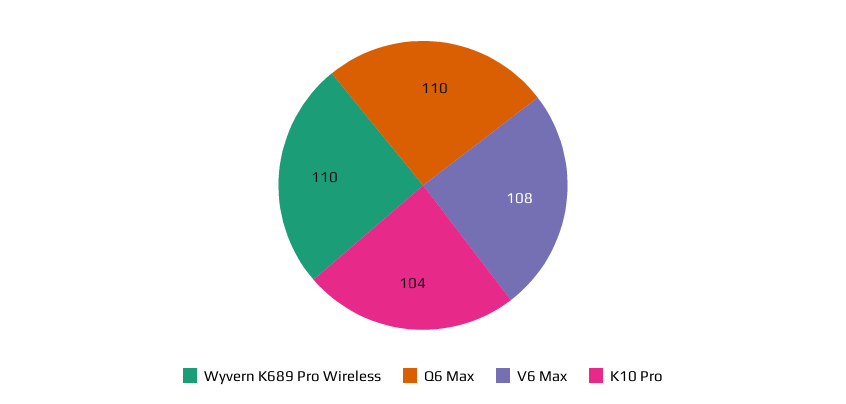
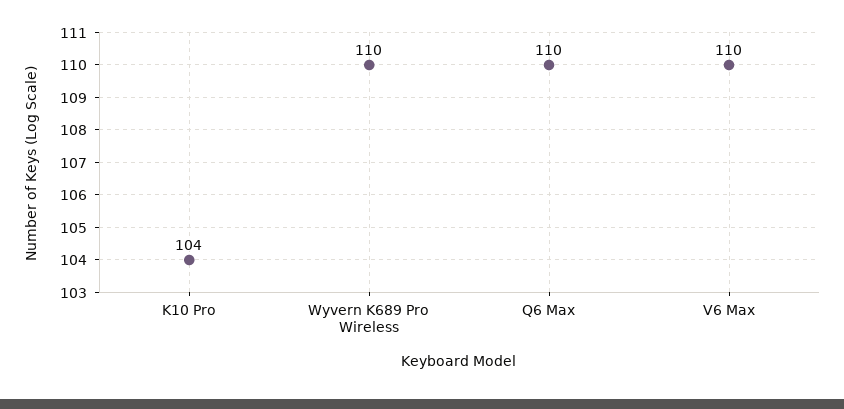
V6 Max: 108 -> 110

